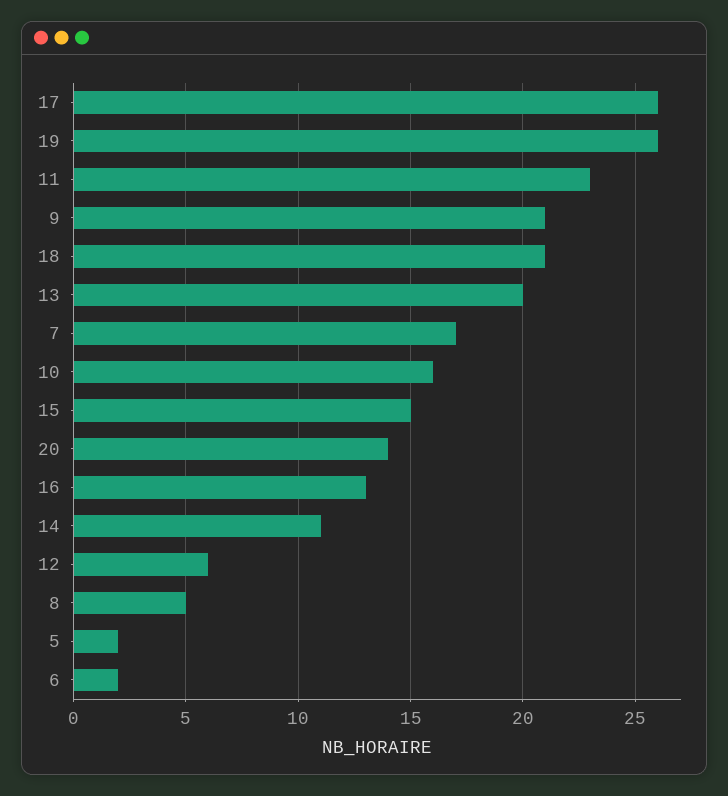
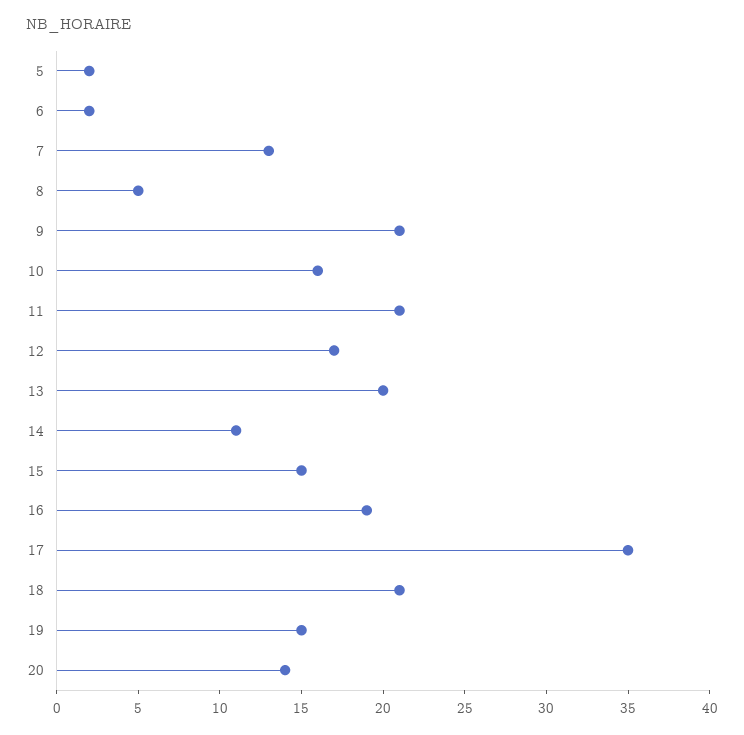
17: 26 -> 35
19: 26 -> 15
11: 23 -> 21
7: 17 -> 13
16: 13 -> 19
12: 6 -> 17

